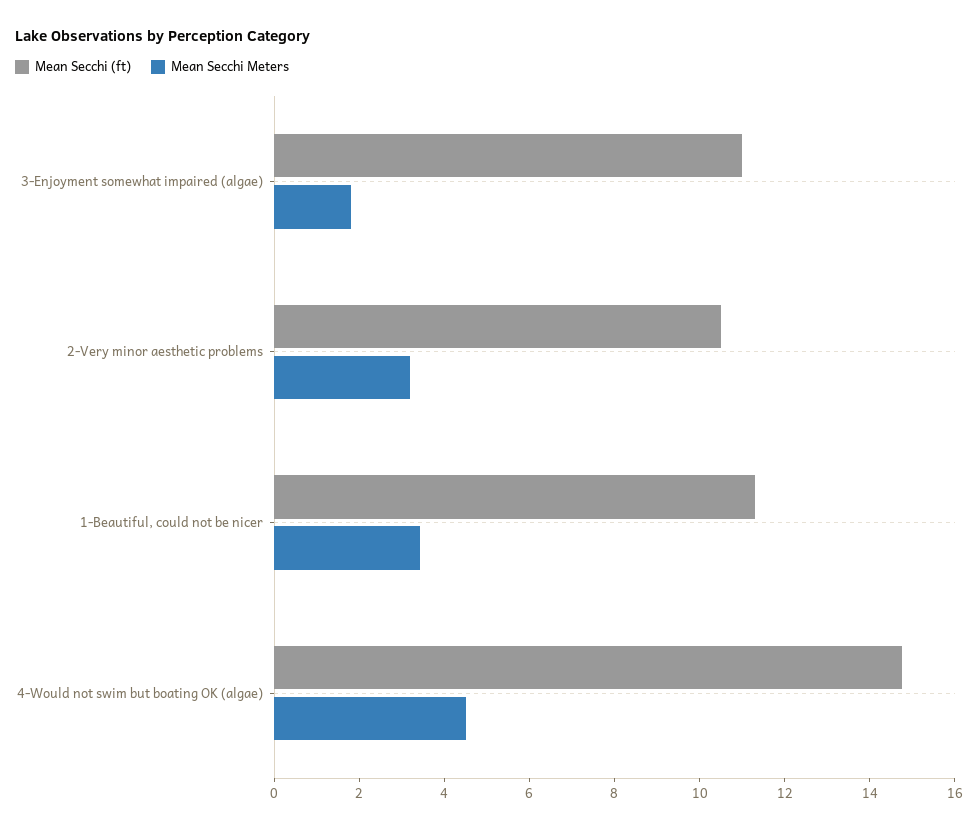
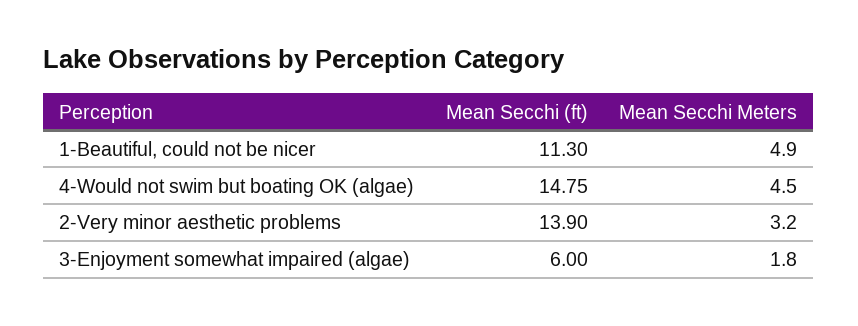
Mean Secchi (ft), 3-Enjoyment somewhat impaired (algae): 11 -> 6
Mean Secchi (ft), 2-Very minor aesthetic problems: 10.5 -> 13.9
Mean Secchi Meters, 1-Beautiful, could not be nicer: 3.5 -> 4.9

